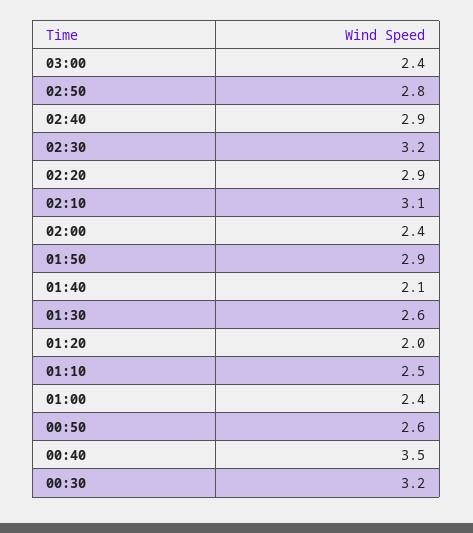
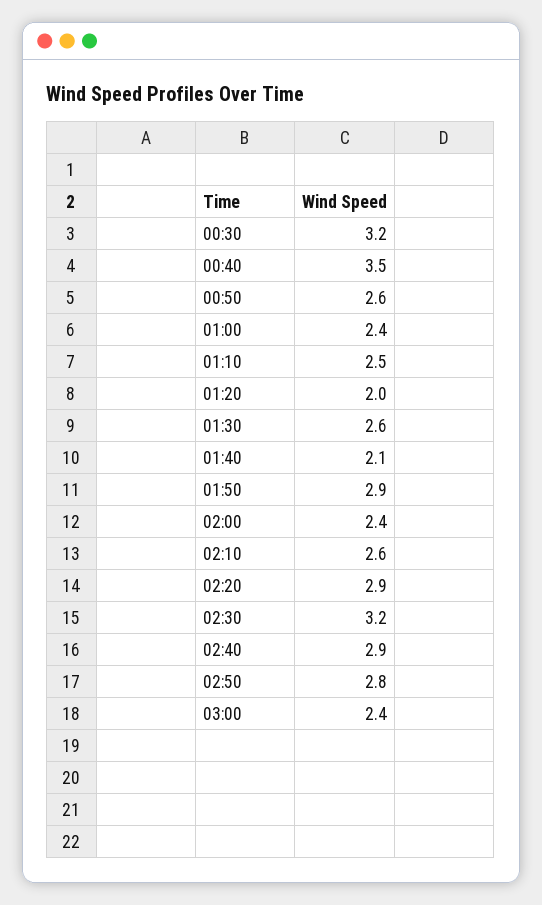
02:10: 3.1 -> 2.6

